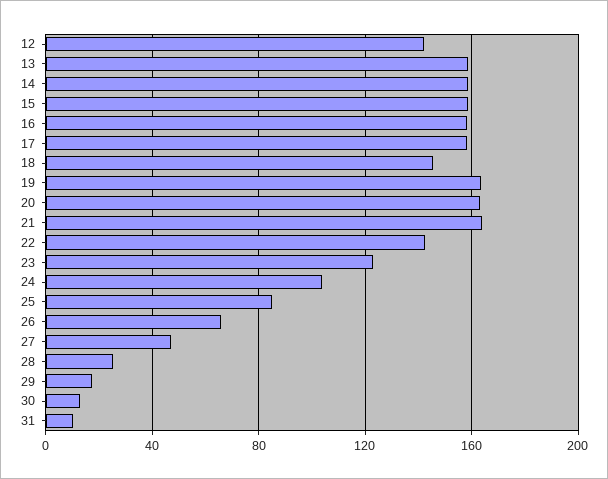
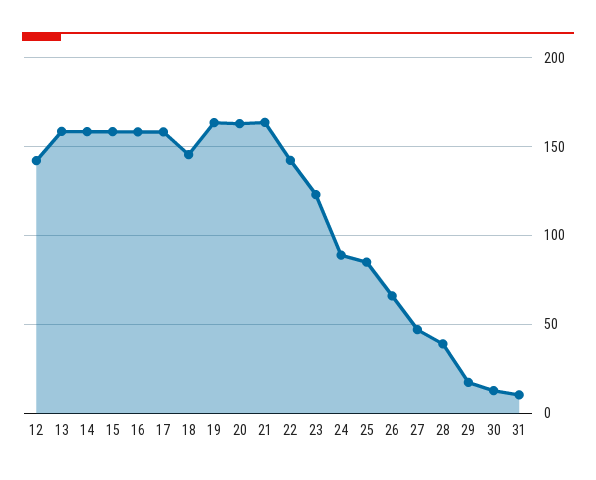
24: 105 -> 90
28: 25 -> 40

